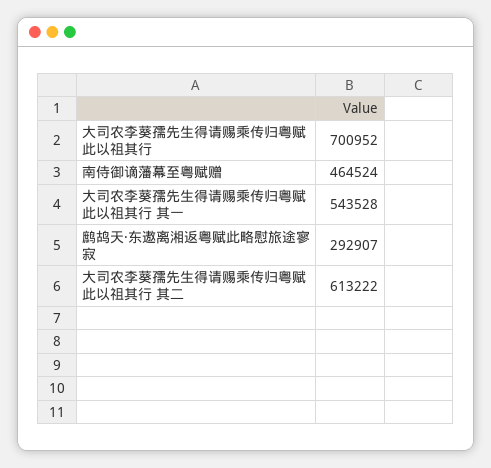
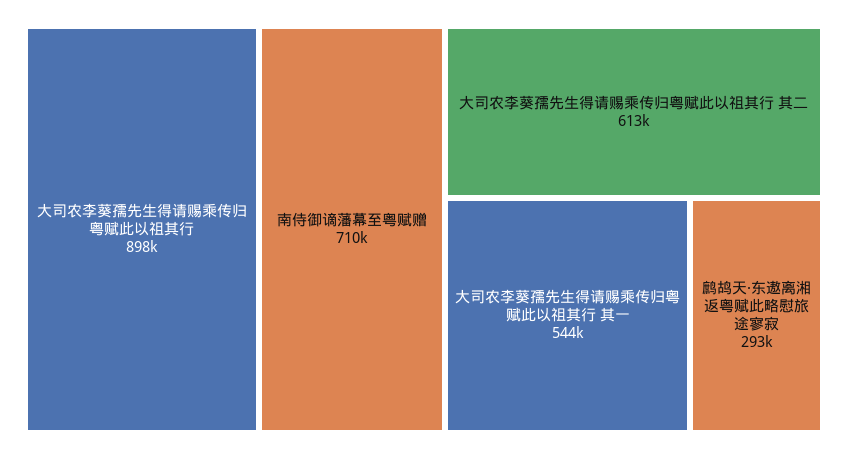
大司农李葵孺先生得请赐乘传归粤赋此以祖其行: 700952 -> 898000
南侍御谪藩幕至粤赋赠: 464524 -> 710000

